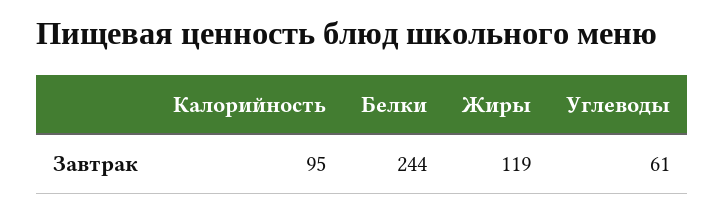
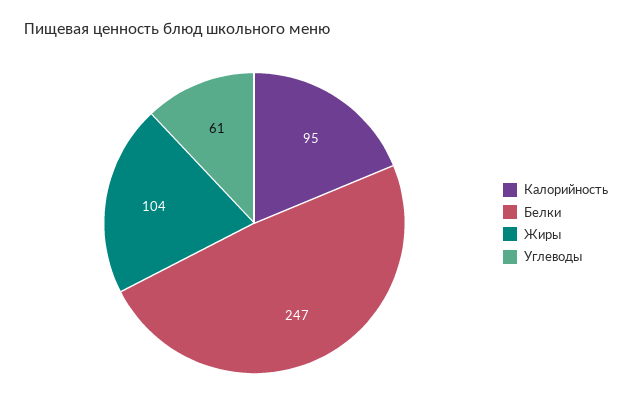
Белки: 244 -> 247
Жиры: 119 -> 104

